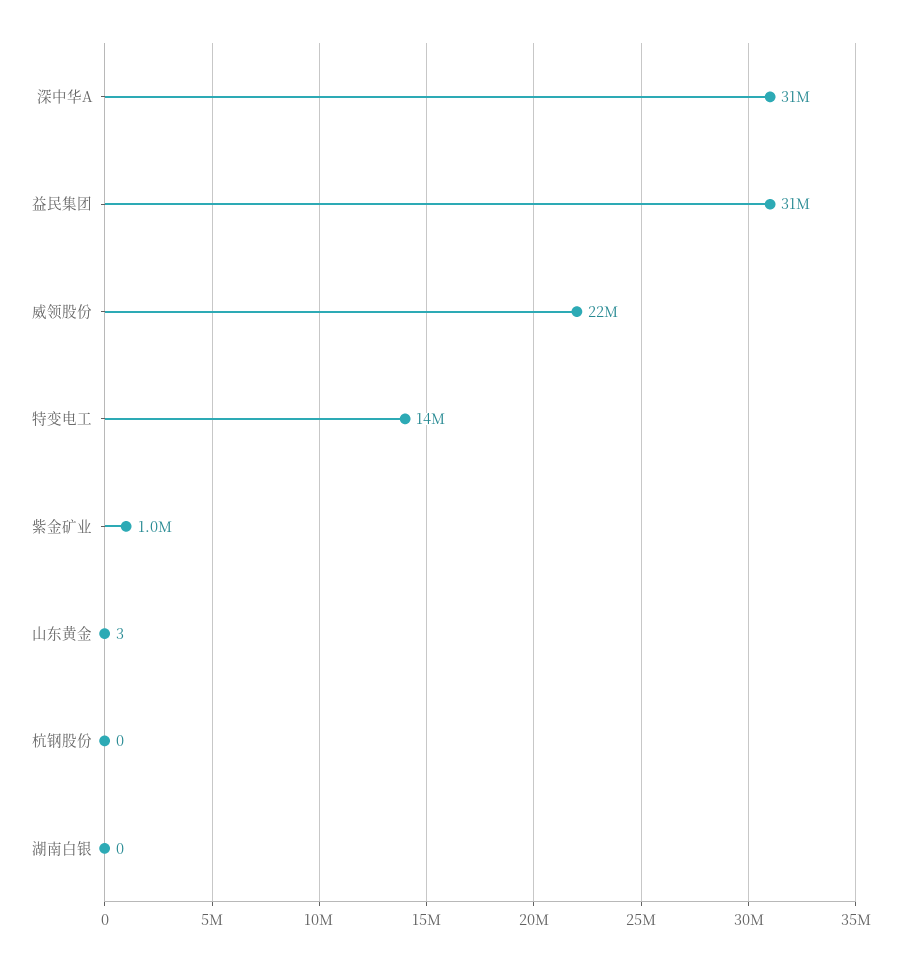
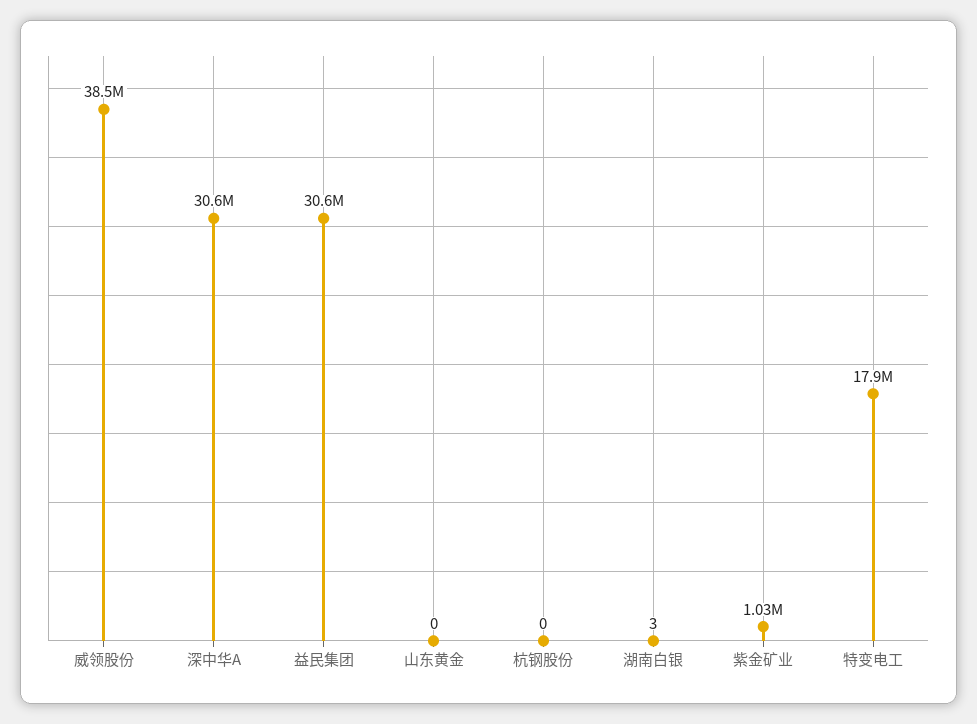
威领股份: 22000000 -> 38500000
特变电工: 14000000 -> 17900000
山东黄金: 3 -> 0
湖南白银: 0 -> 3

